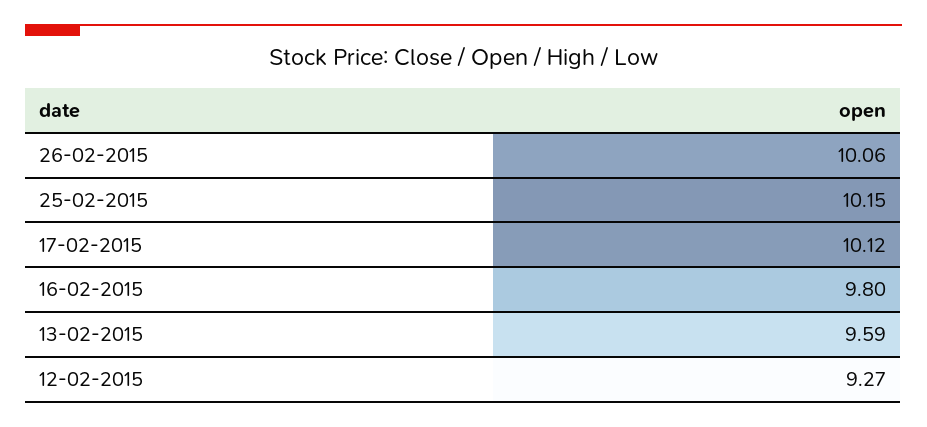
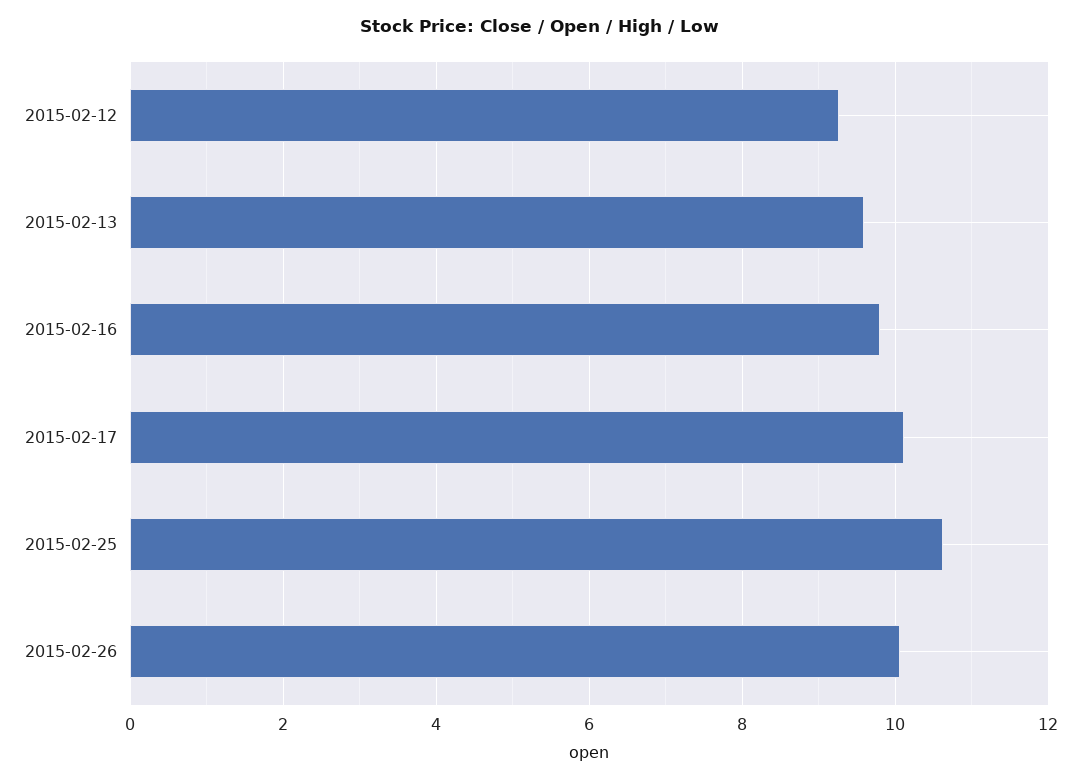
25-02-2015: 10.15 -> 10.6

